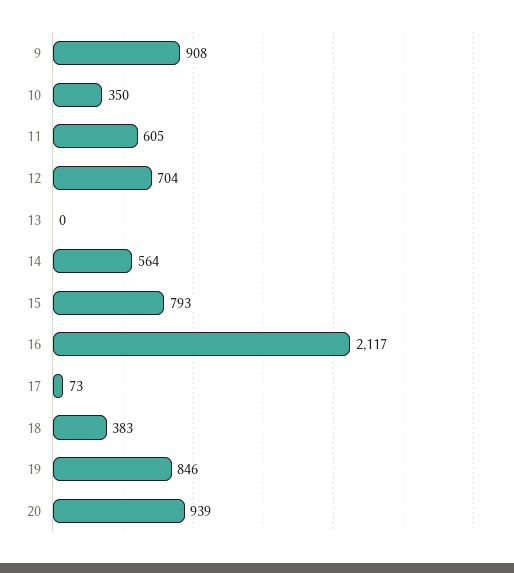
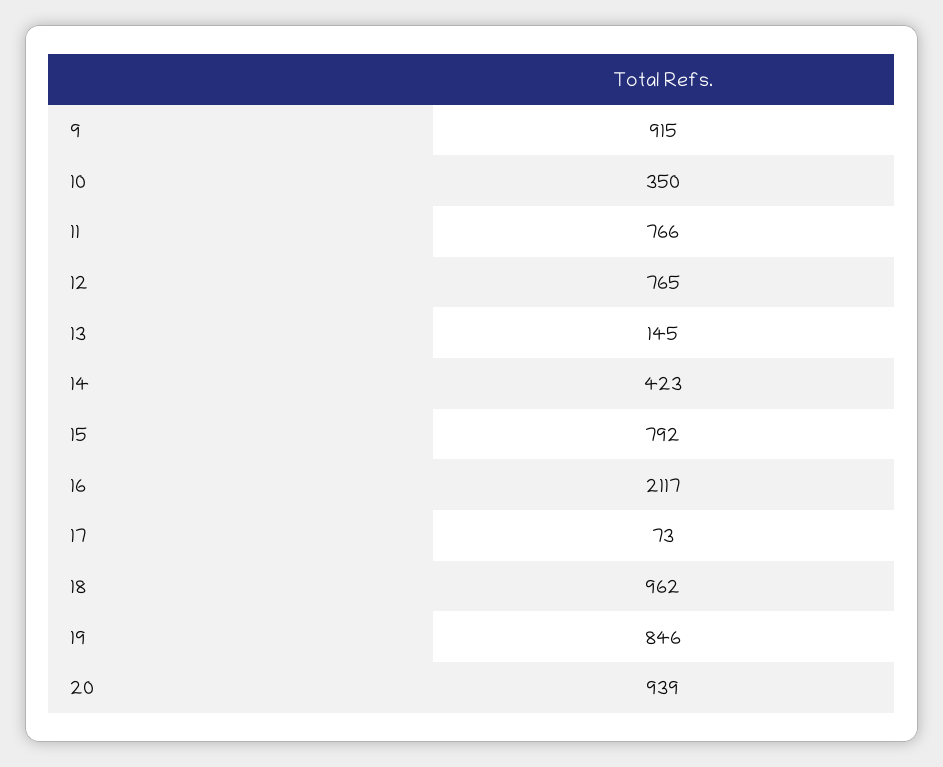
9: 908 -> 915
11: 605 -> 766
12: 704 -> 765
13: 0 -> 145
14: 564 -> 423
15: 793 -> 792
18: 383 -> 962

